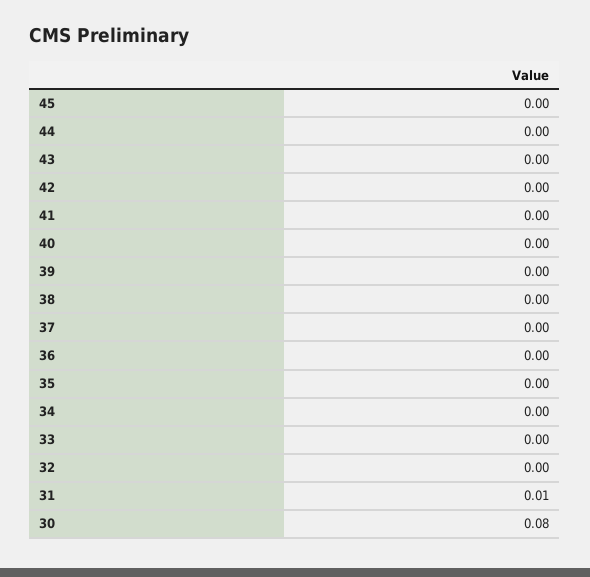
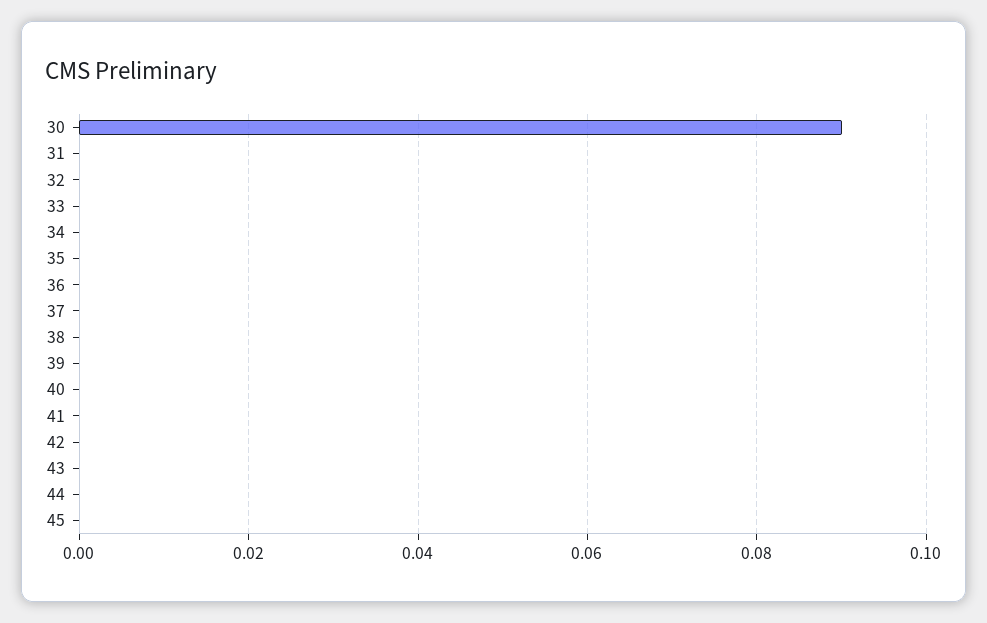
31: 0.01 -> 0
30: 0.08 -> 0.09

